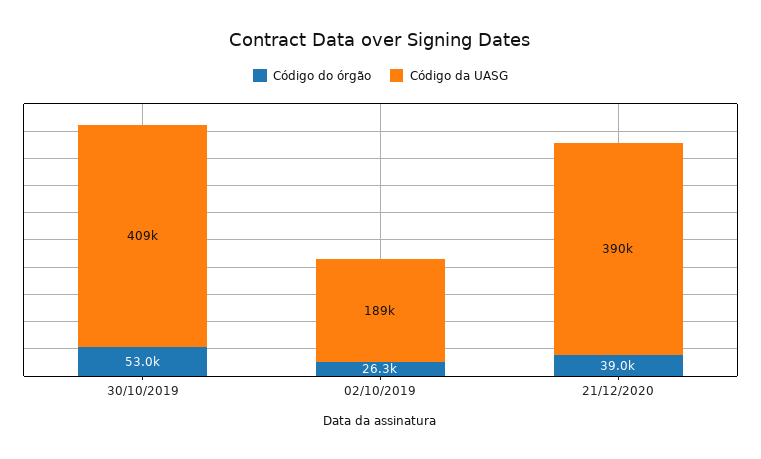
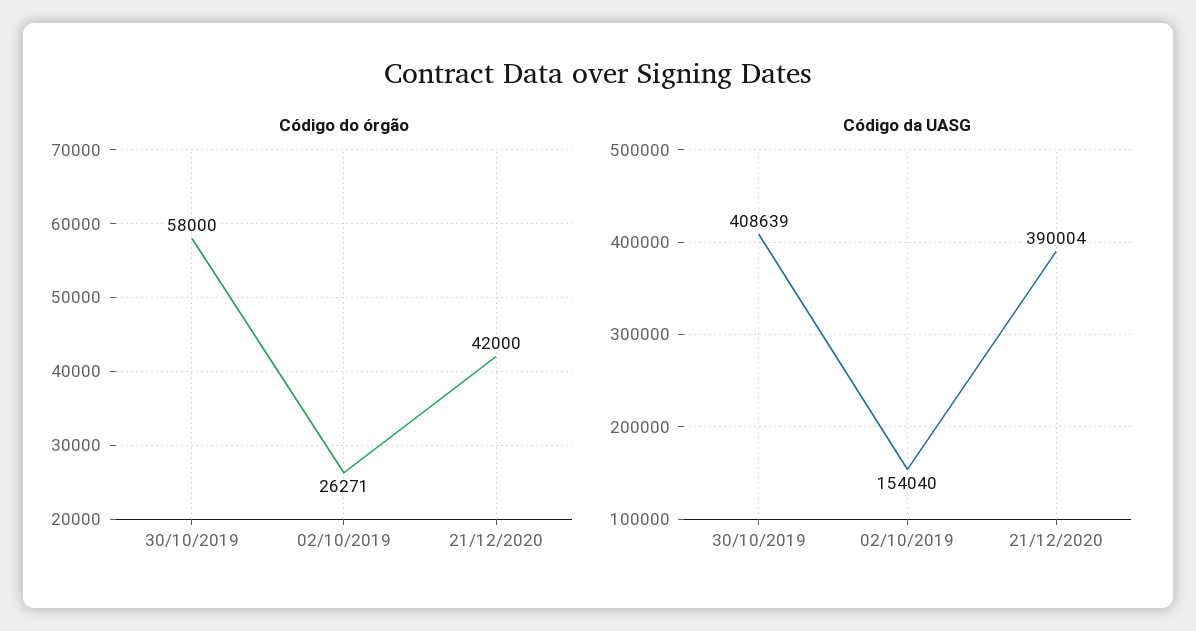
Código do órgão, 30/10/2019: 53000 -> 58000
Código da UASG, 02/10/2019: 189000 -> 154040
Código do órgão, 21/12/2020: 39000 -> 42000

